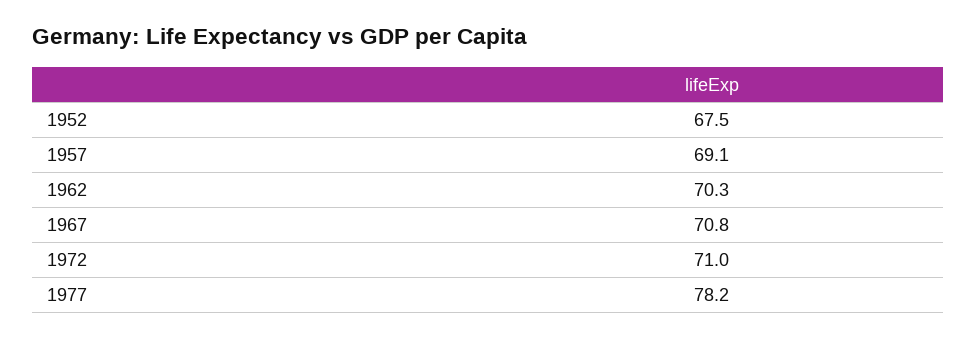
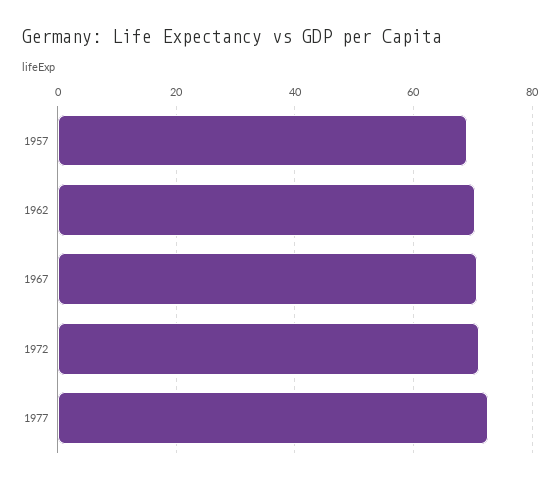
1952: 67.5 -> none
1977: 78.2 -> 72

